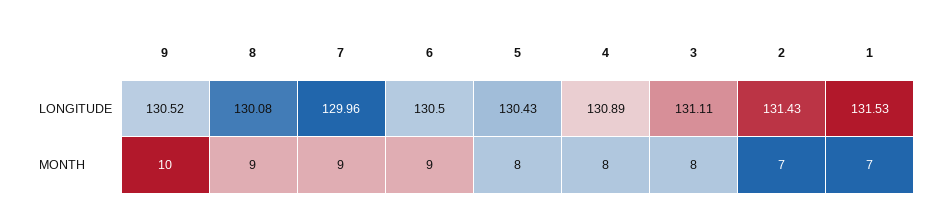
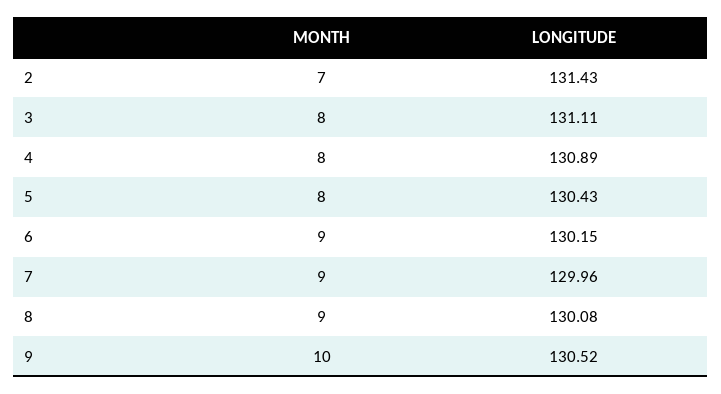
6, LONGITUDE: 130.5 -> 130.15
1, LONGITUDE: 131.53 -> none
1, MONTH: 7 -> none

